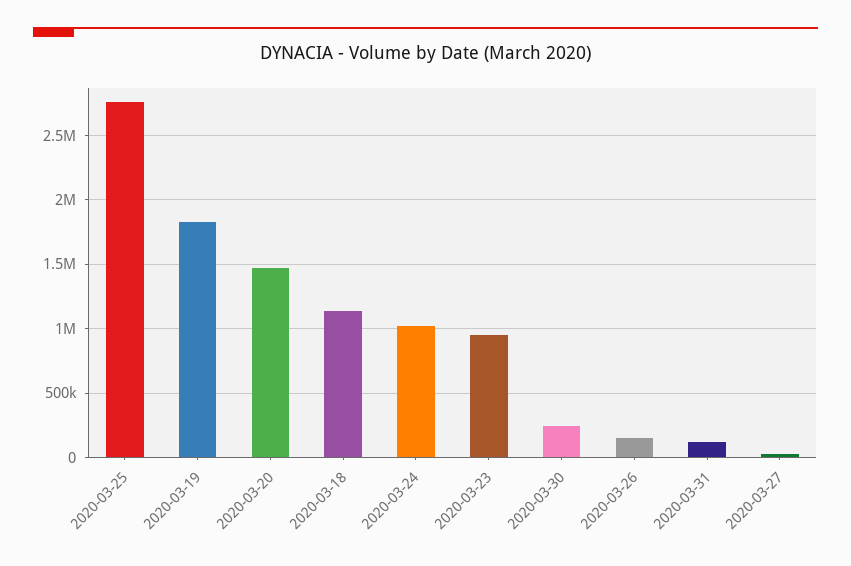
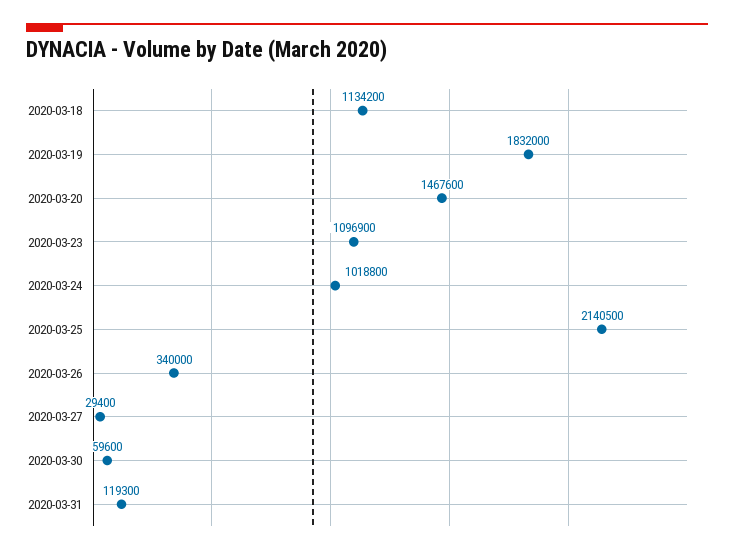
2020-03-25: 2750000 -> 2140500
2020-03-23: 950000 -> 1096900
2020-03-30: 250000 -> 59600
2020-03-26: 150000 -> 340000

